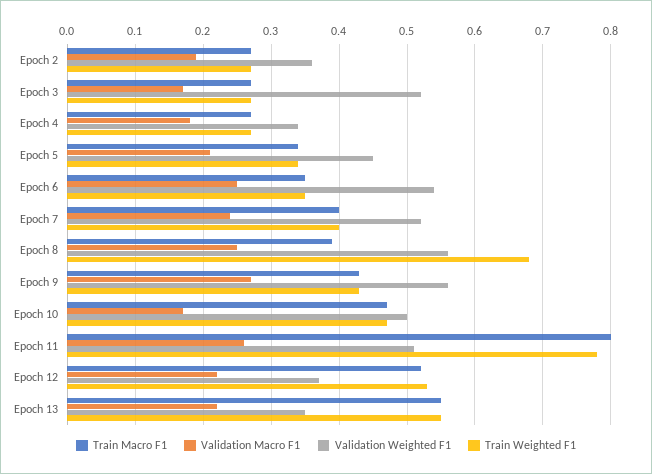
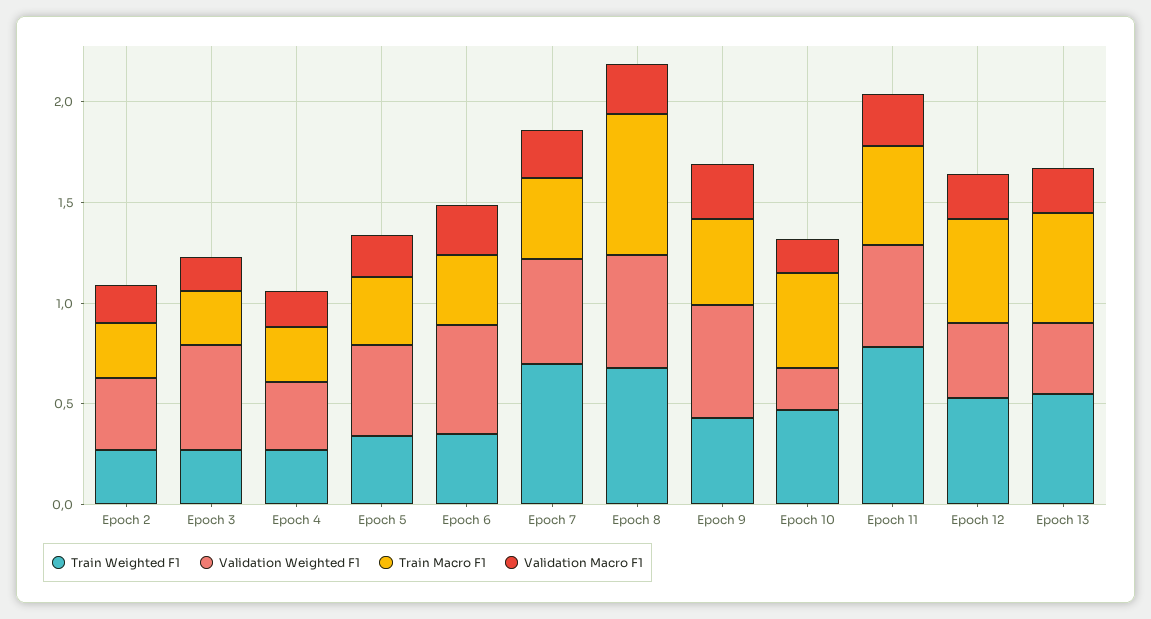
Train Weighted F1, Epoch 7: 0.4 -> 0.7
Train Macro F1, Epoch 8: 0.39 -> 0.7
Validation Weighted F1, Epoch 10: 0.5 -> 0.2
Train Macro F1, Epoch 11: 0.8 -> 0.5

